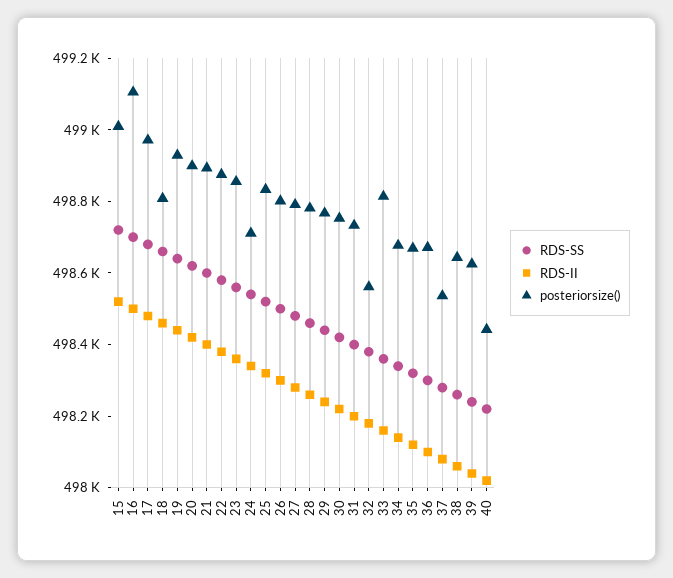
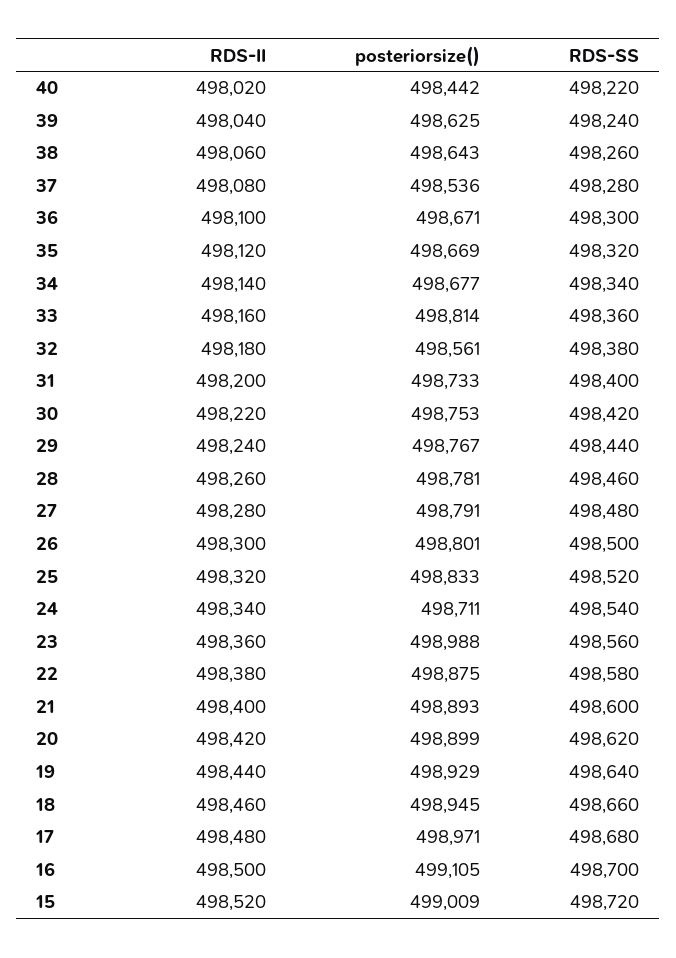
posteriorsize(), 18: 498800 -> 498945
posteriorsize(), 23: 498850 -> 498988

